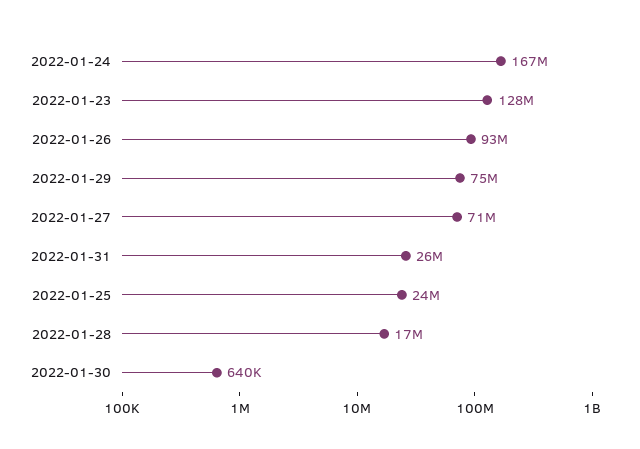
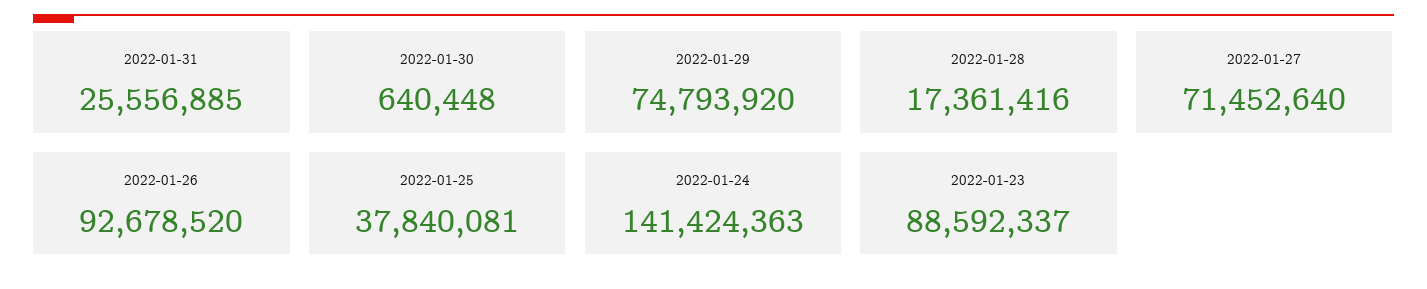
2022-01-24: 167000000 -> 141424363
2022-01-23: 128000000 -> 88592337
2022-01-25: 24000000 -> 37840081

